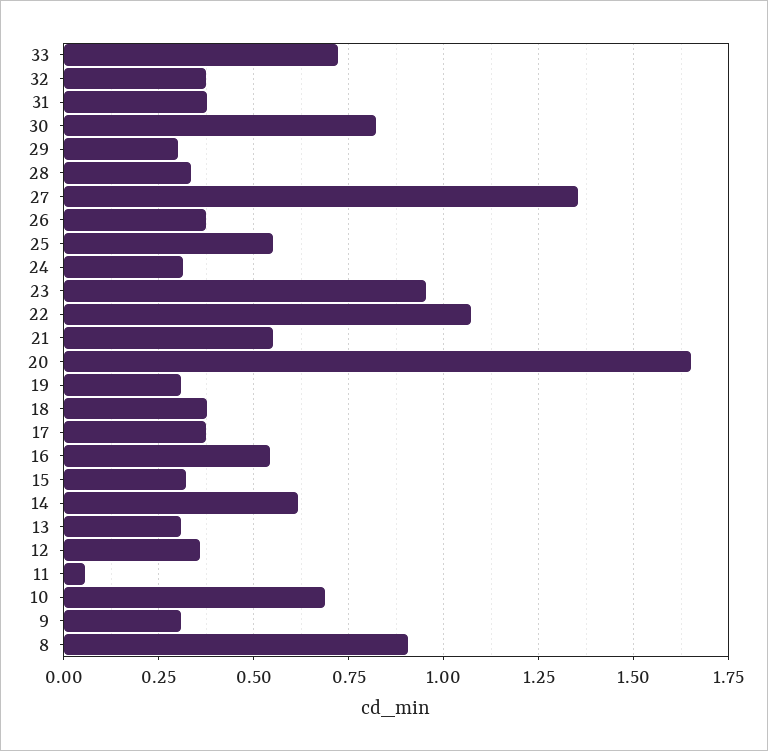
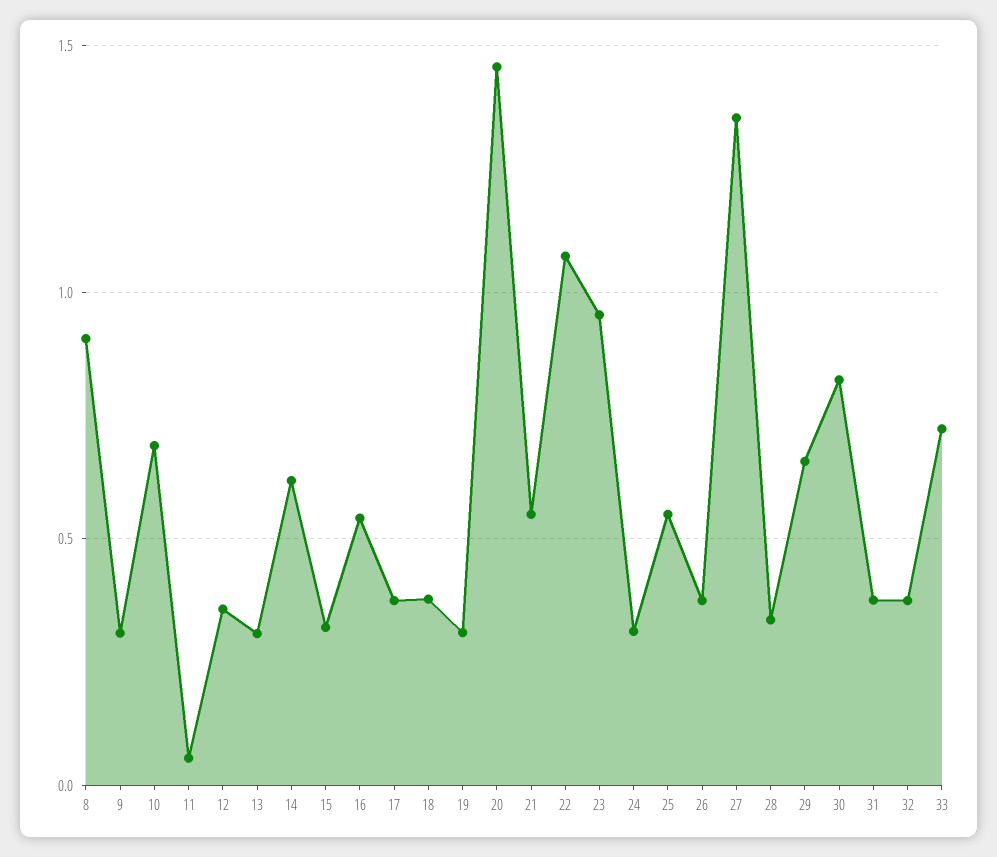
29: 0.3 -> 0.65
20: 1.65 -> 1.45

